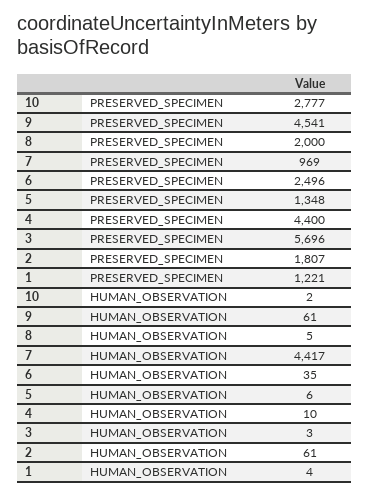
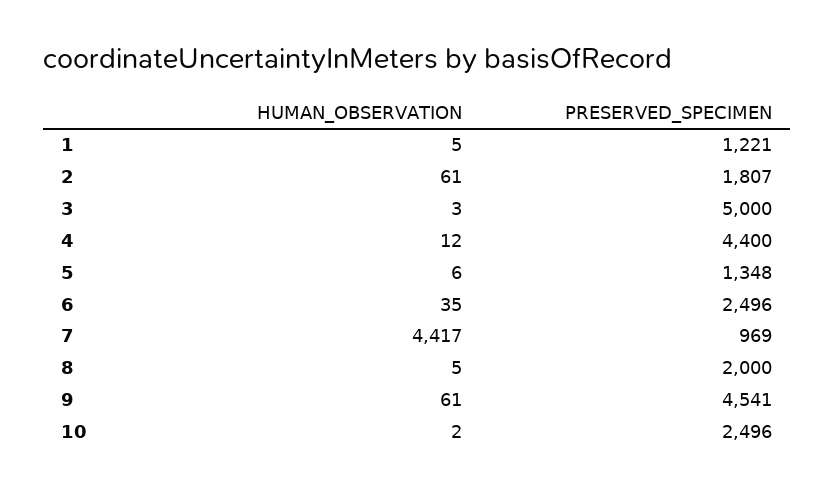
10, PRESERVED_SPECIMEN: 2777 -> 2496
3, PRESERVED_SPECIMEN: 5696 -> 5000
4, HUMAN_OBSERVATION: 10 -> 12
1, HUMAN_OBSERVATION: 4 -> 5

